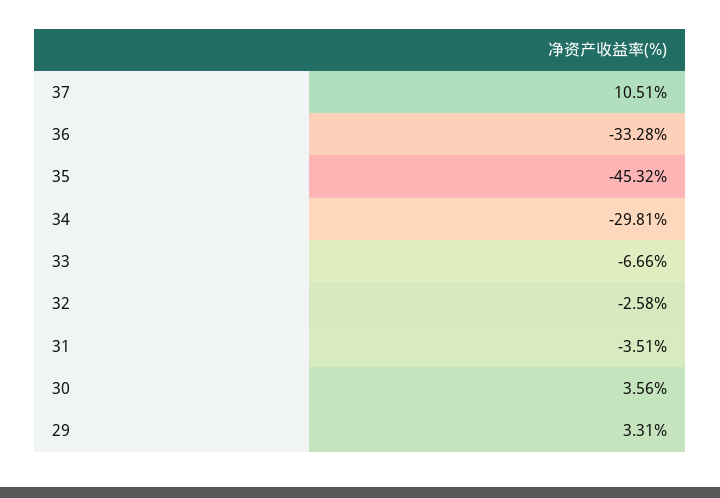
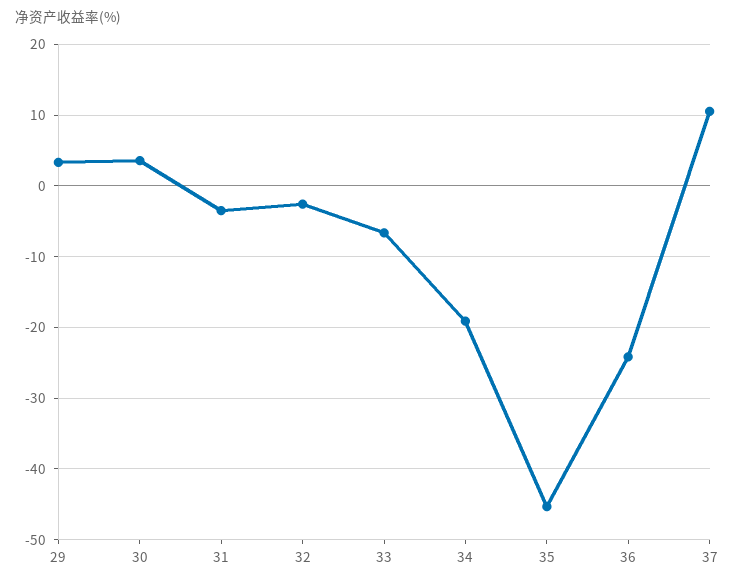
36: -33.28 -> -24
34: -29.81 -> -19

